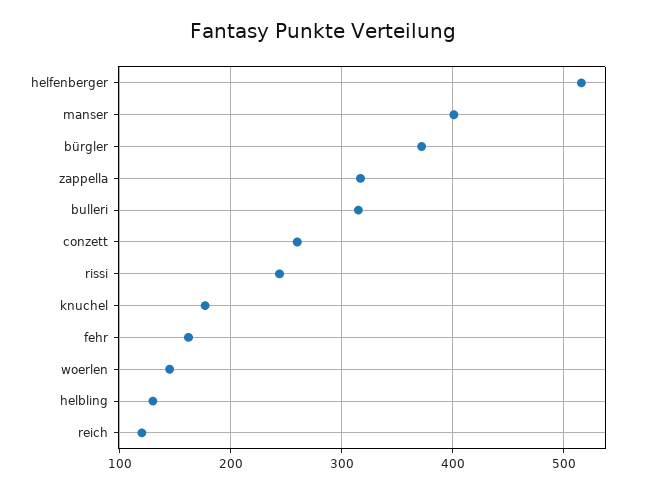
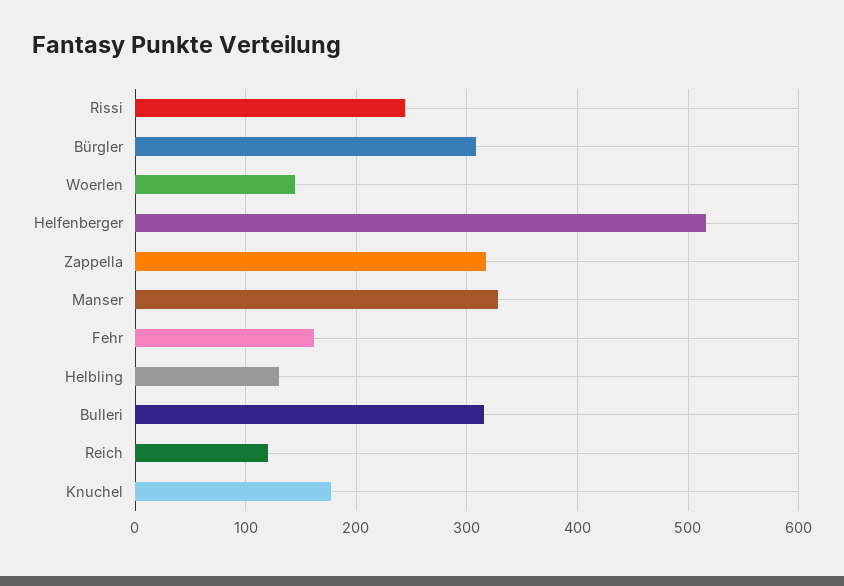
manser: 400 -> 330
bürgler: 370 -> 310
conzett: 260 -> none

